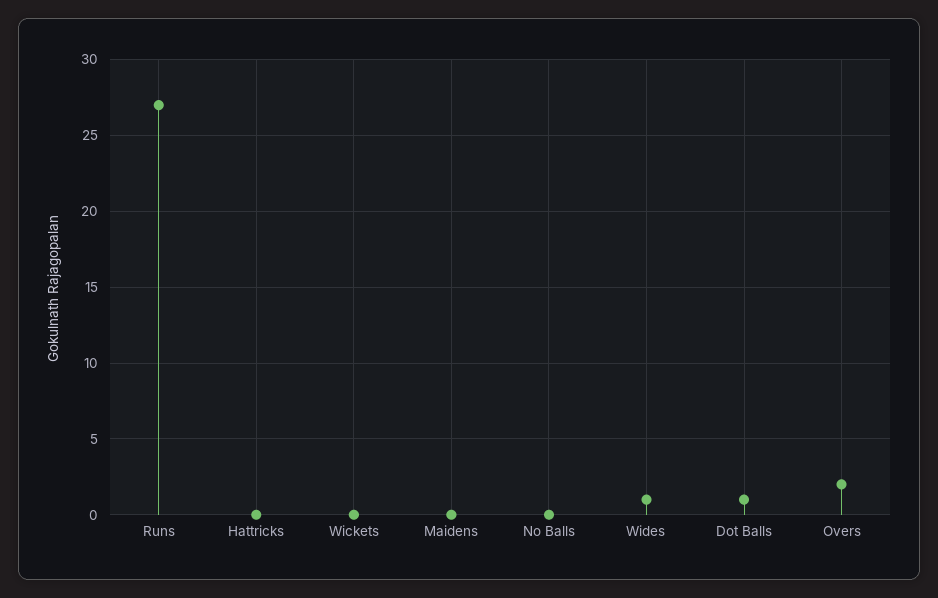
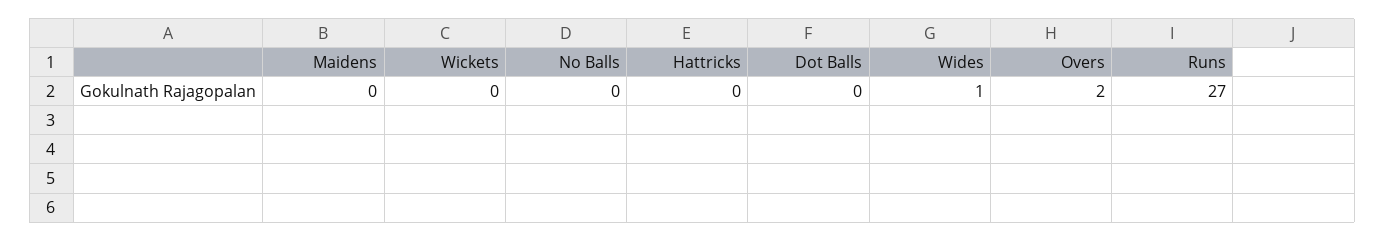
Dot Balls: 1 -> 0

